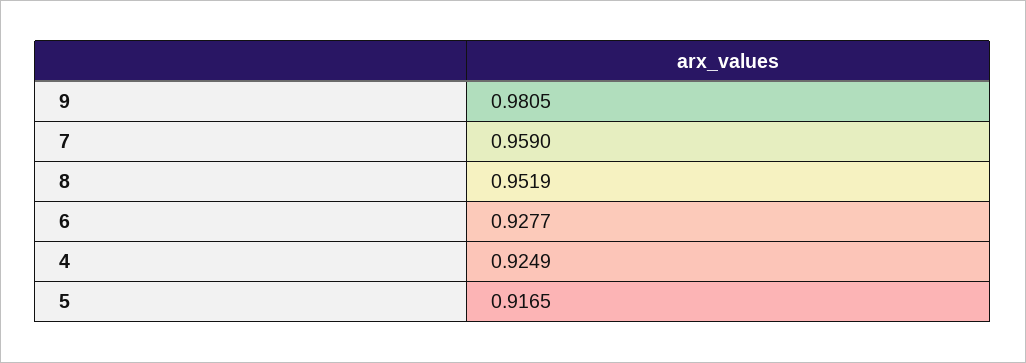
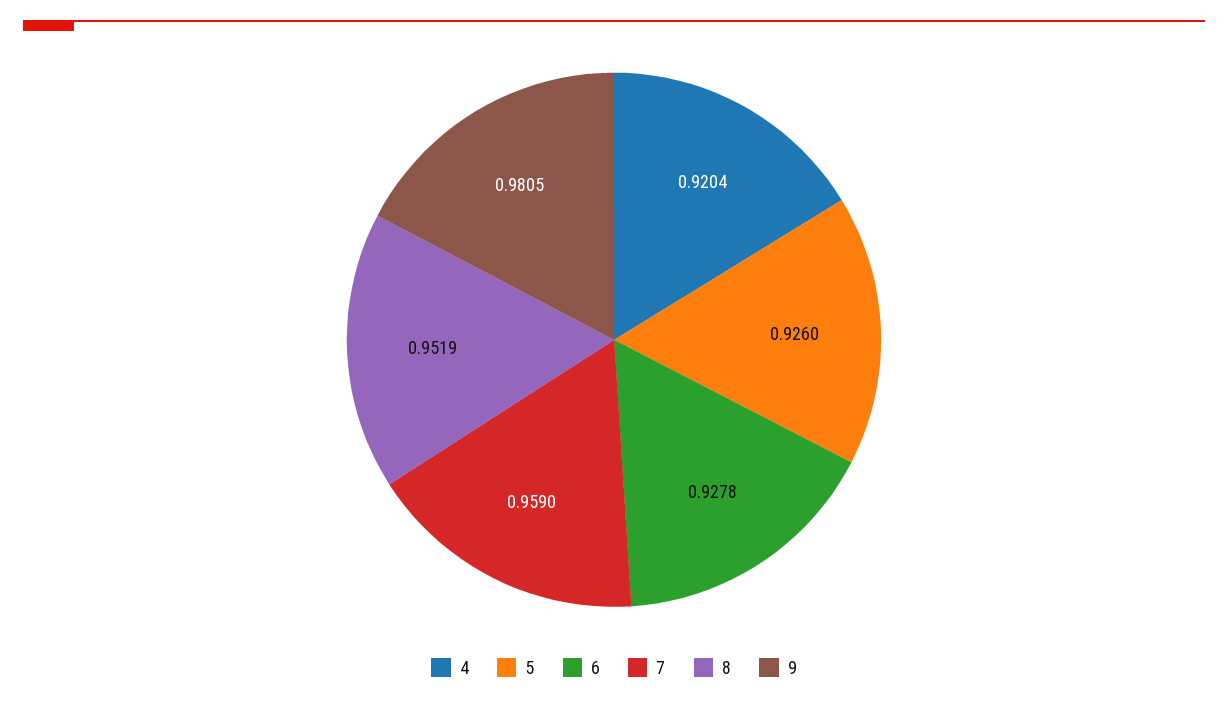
6: 0.9277 -> 0.9278
4: 0.9249 -> 0.9204
5: 0.9165 -> 0.926

